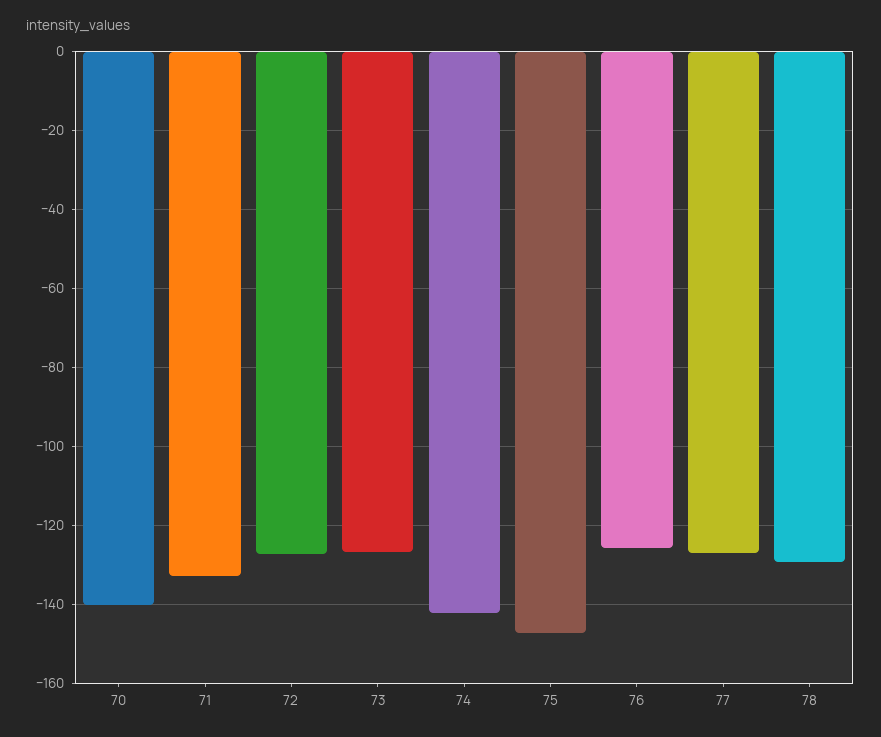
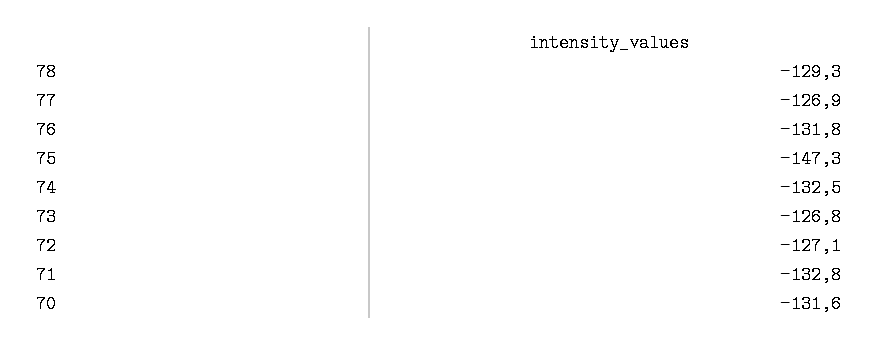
70: -140 -> -131.6
74: -142 -> -132.5
76: -126 -> -131.8

